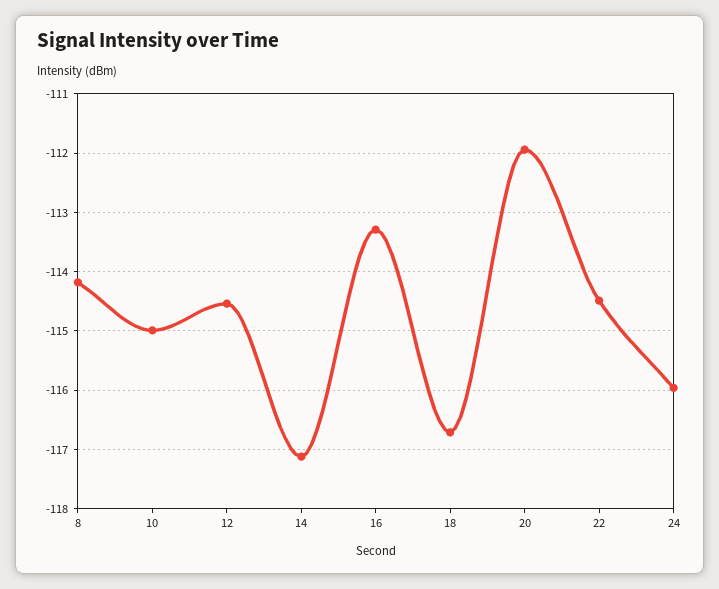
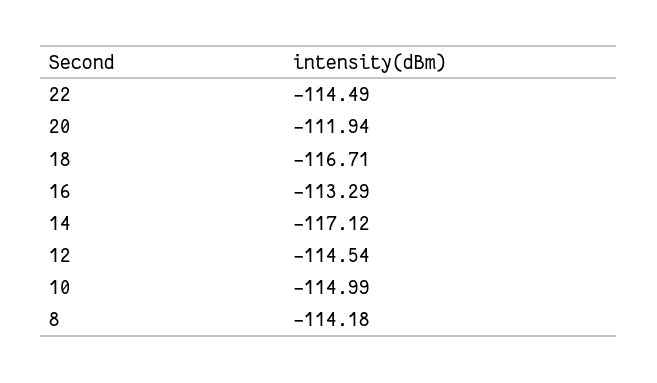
24: -116 -> none

